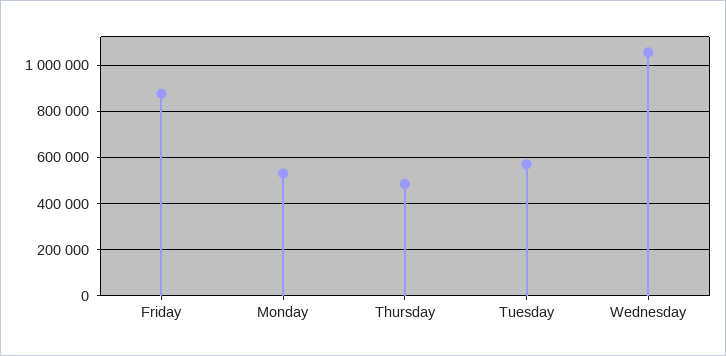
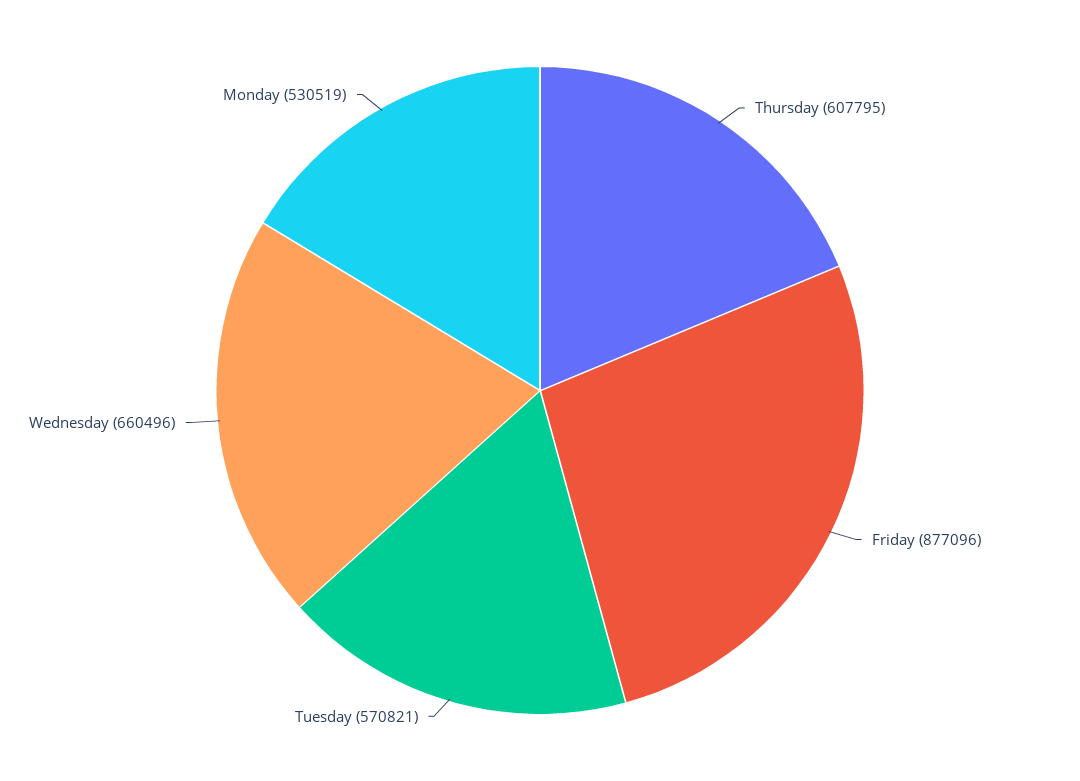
Thursday: 500000 -> 607795
Wednesday: 1050000 -> 660496

